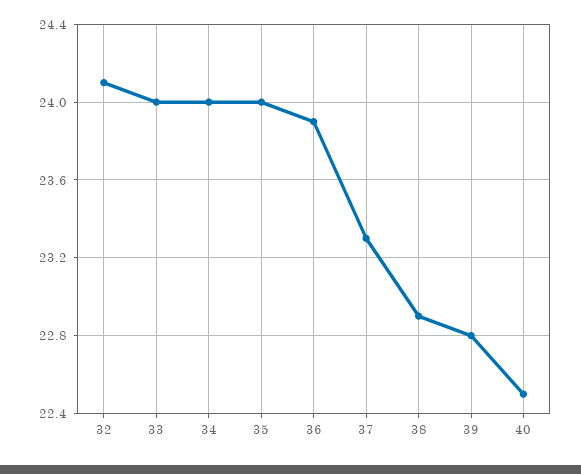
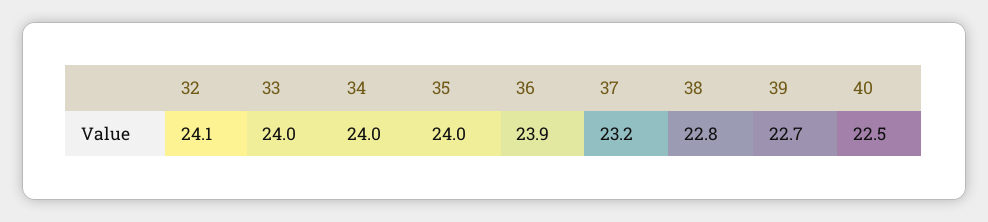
37: 23.3 -> 23.2
38: 22.9 -> 22.8
39: 22.8 -> 22.7

